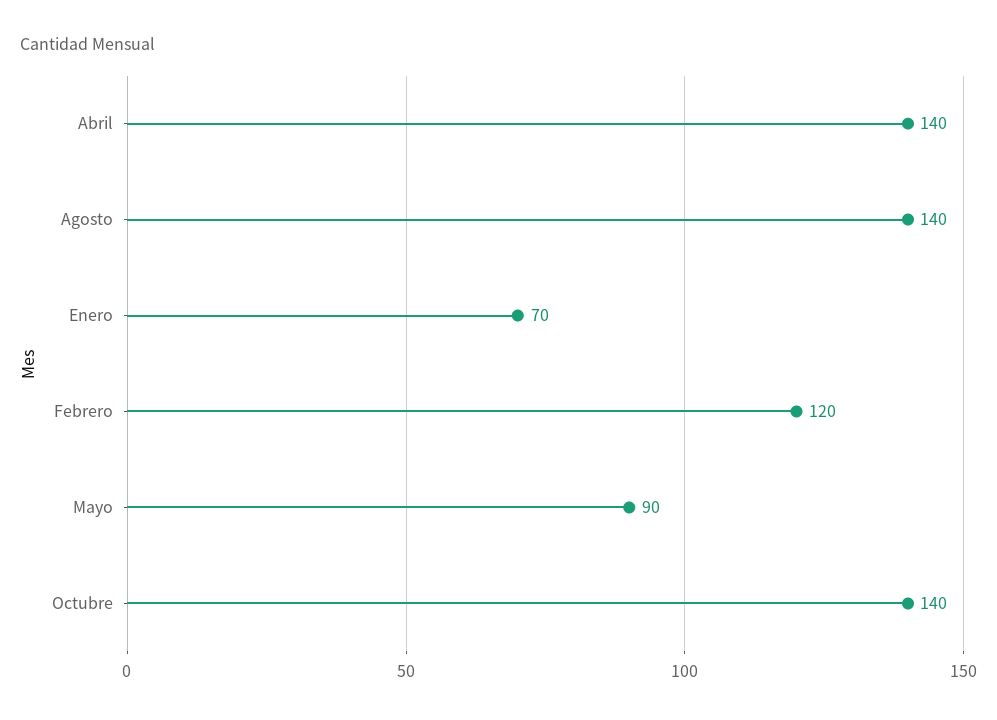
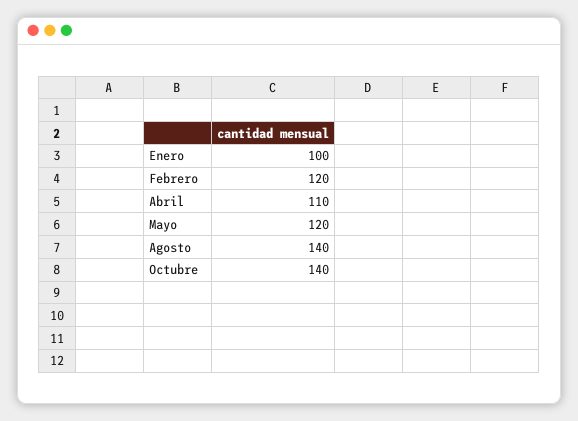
Abril: 140 -> 110
Enero: 70 -> 100
Mayo: 90 -> 120

